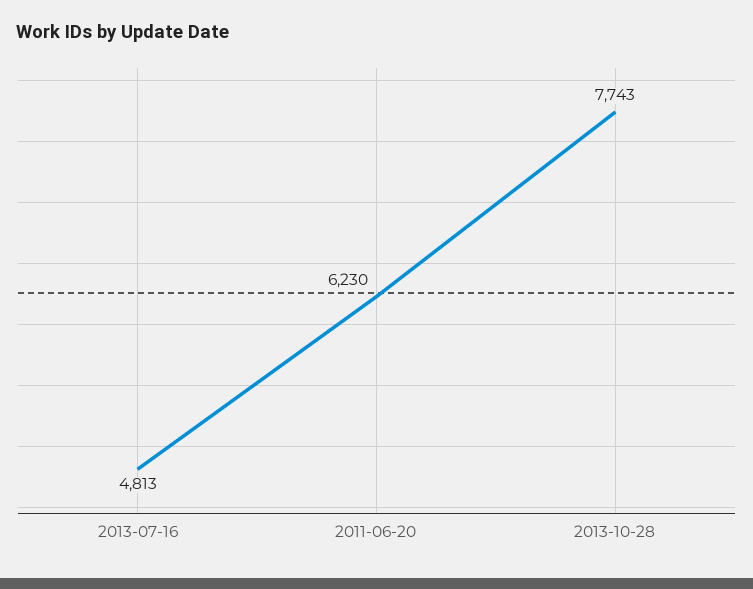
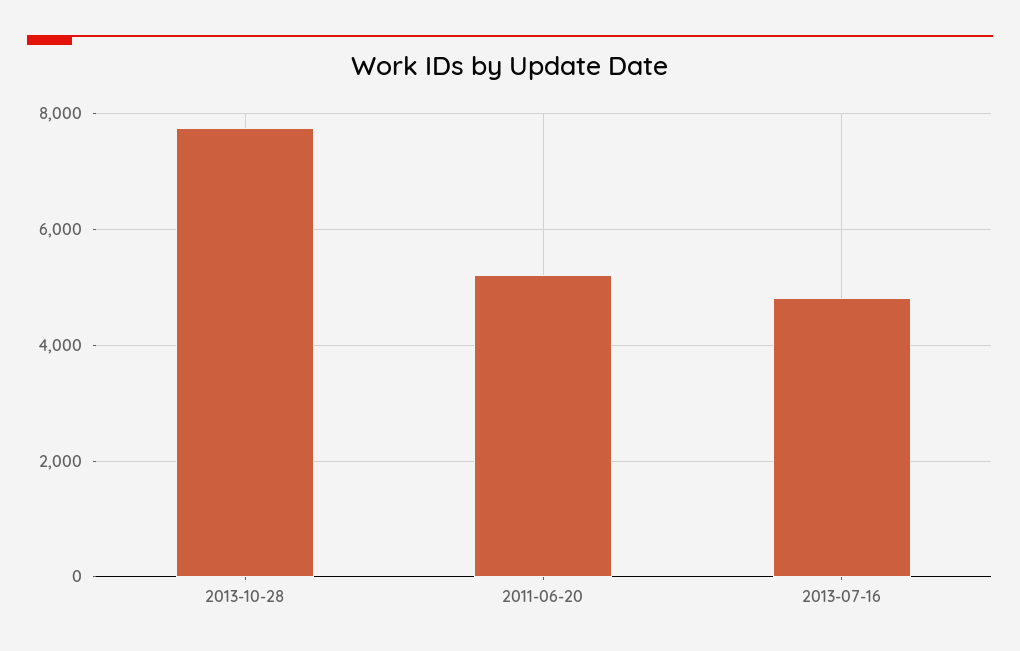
2011-06-20: 6230 -> 5200

